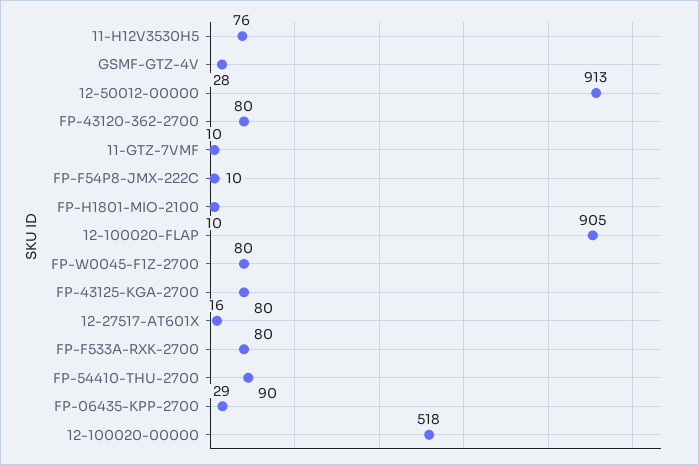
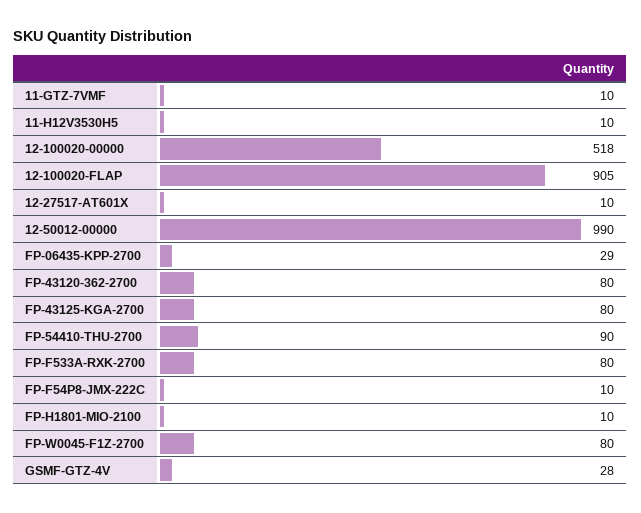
11-H12V3530H5: 76 -> 10
12-50012-00000: 913 -> 990
12-27517-AT601X: 16 -> 10

